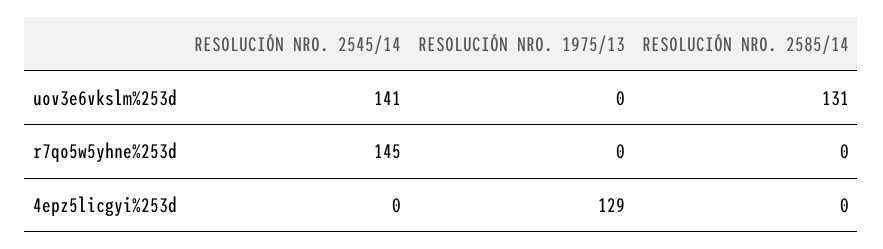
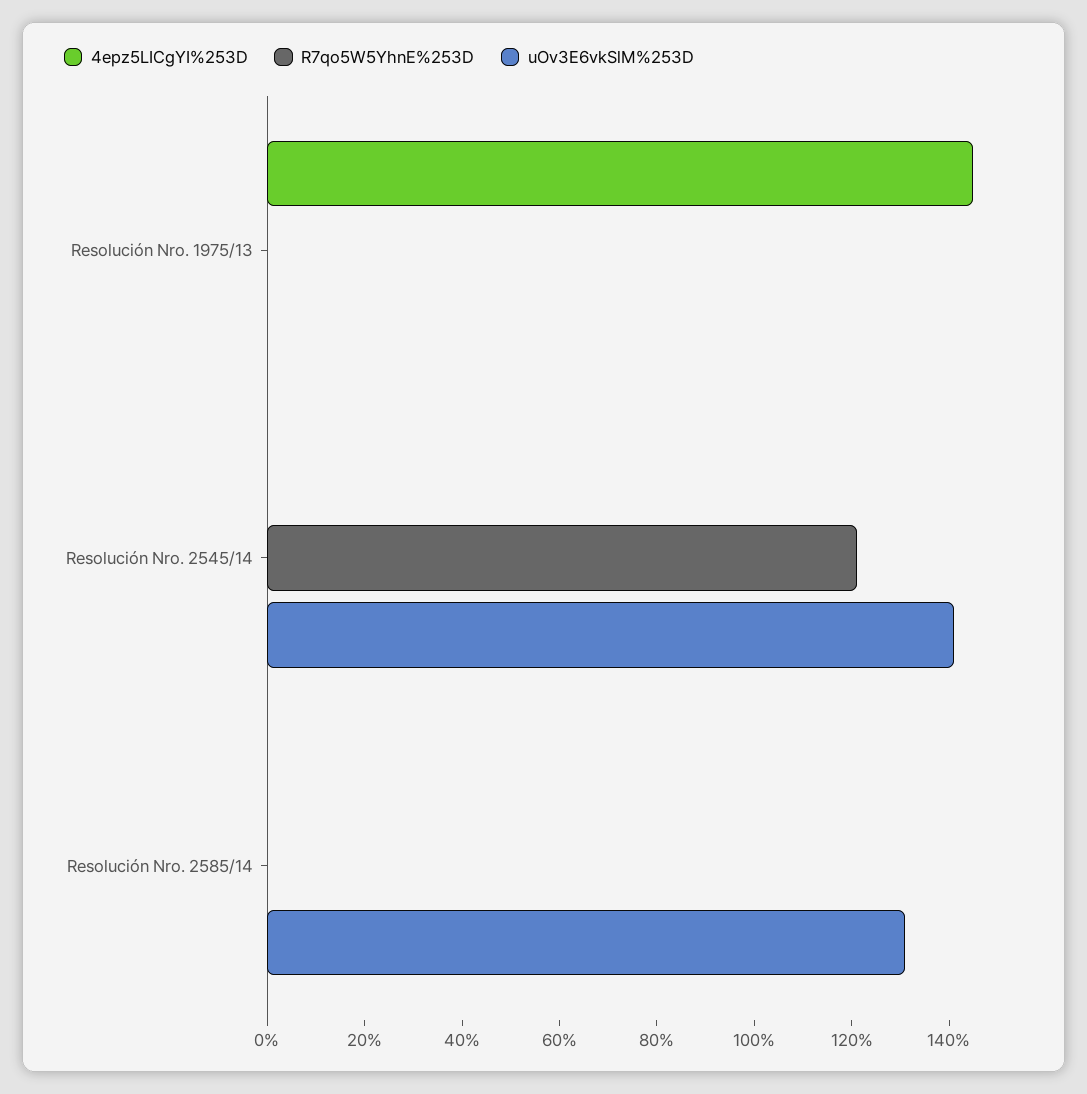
r7qo5w5yhne%253d, RESOLUCIÓN NRO. 2545/14: 145 -> 120
4epz5licgyi%253d, RESOLUCIÓN NRO. 1975/13: 129 -> 145

